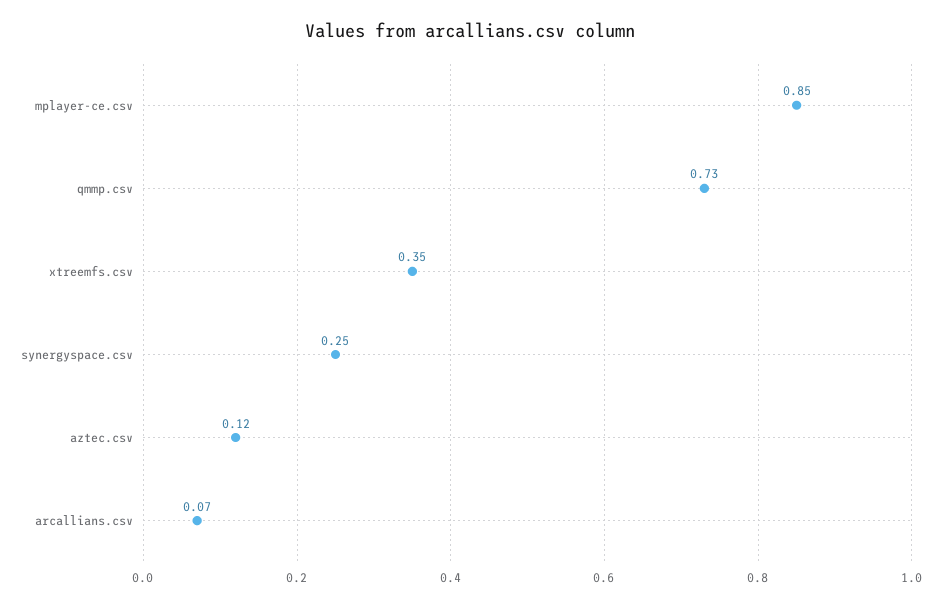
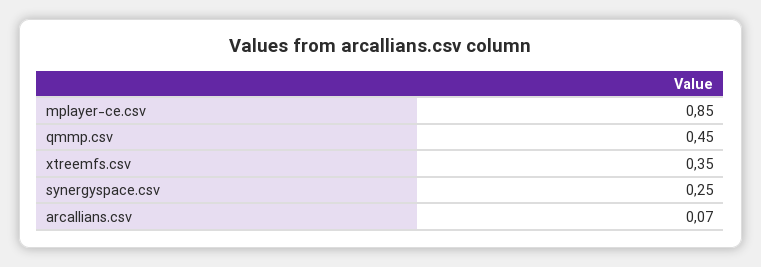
qmmp.csv: 0.73 -> 0.45
aztec.csv: 0.12 -> none

